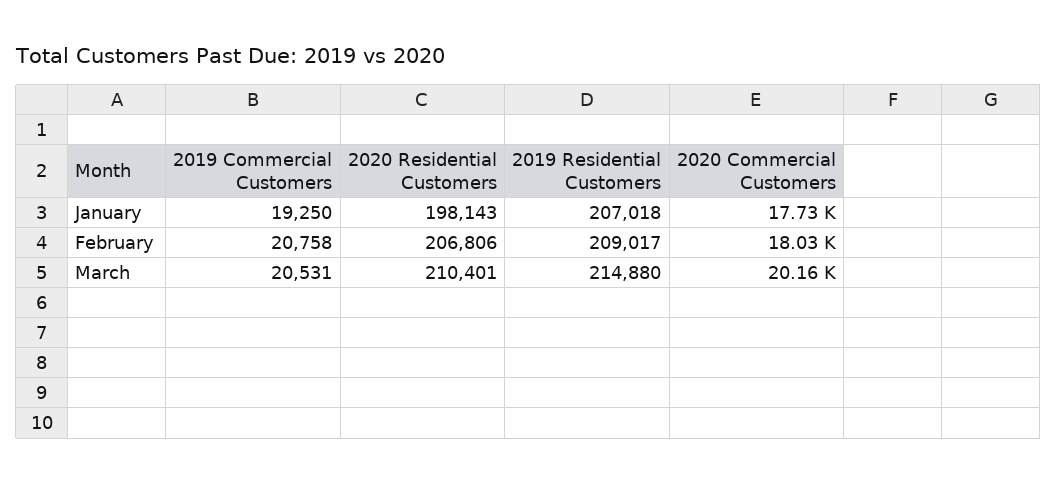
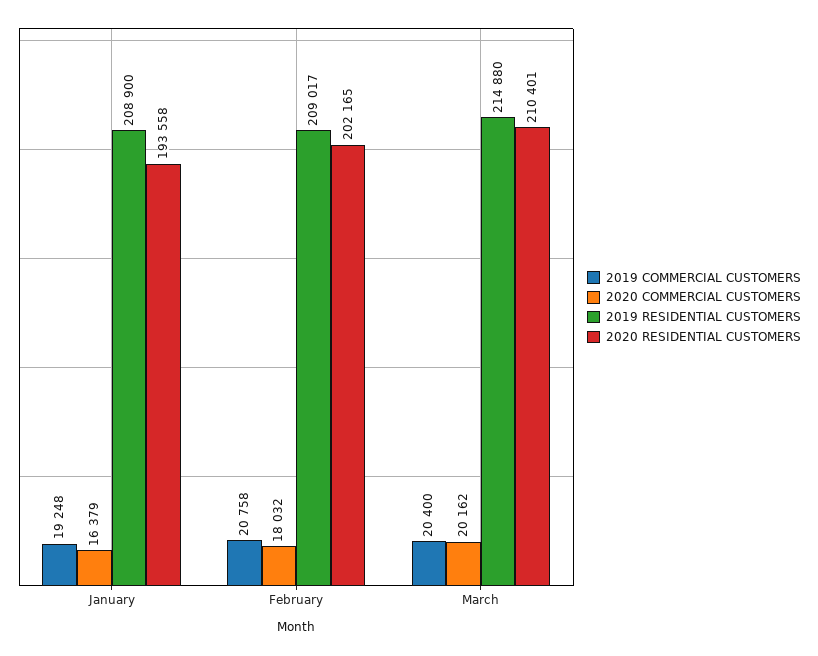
2019 Commercial Customers, January: 19250 -> 19248
2020 Residential Customers, January: 198143 -> 193558
2019 Residential Customers, January: 207018 -> 208900
2020 Commercial Customers, January: 17730 -> 16379
2020 Residential Customers, February: 206806 -> 202165
2019 Commercial Customers, March: 20531 -> 20400

